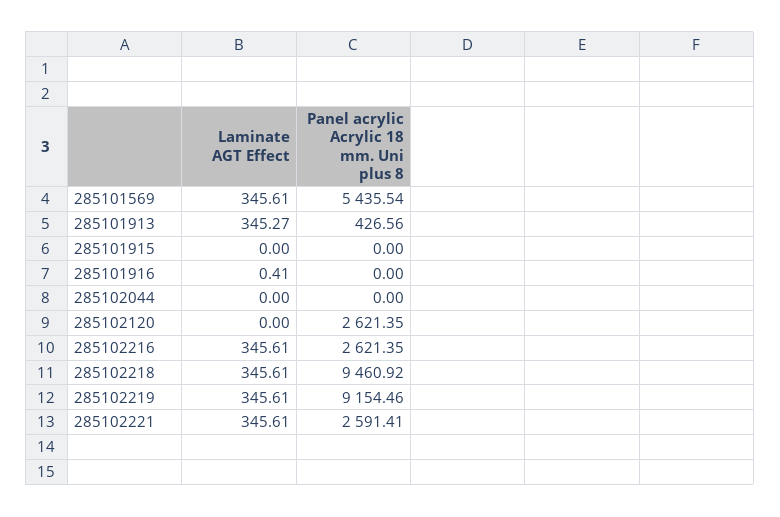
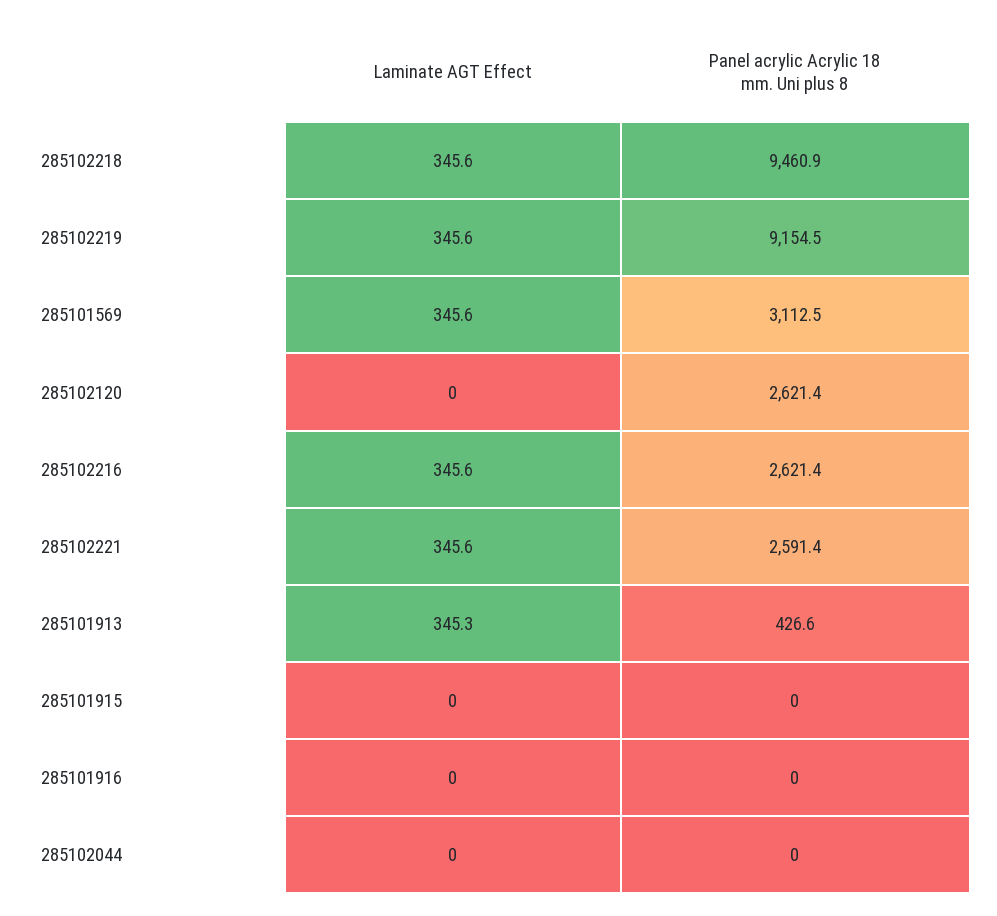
Panel acrylic Acrylic 18 mm. Uni plus 8, 285101569: 5435.54 -> 3112.5
Laminate AGT Effect, 285101916: 0.41 -> 0

